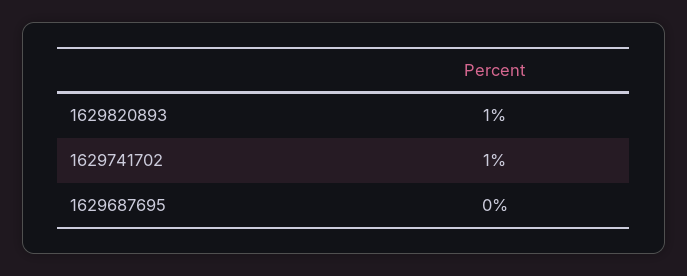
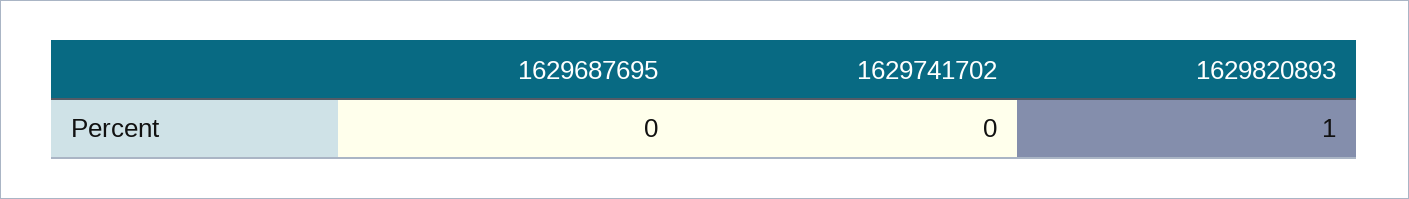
1629741702: 1 -> 0

